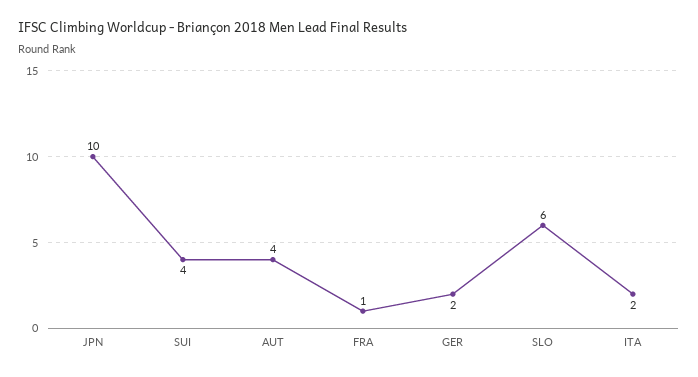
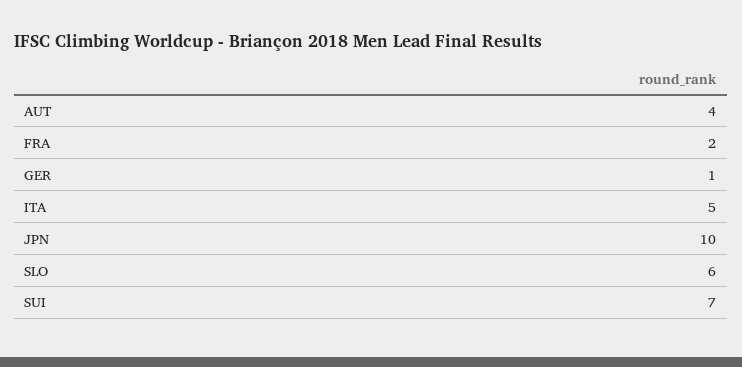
SUI: 4 -> 7
FRA: 1 -> 2
GER: 2 -> 1
ITA: 2 -> 5

